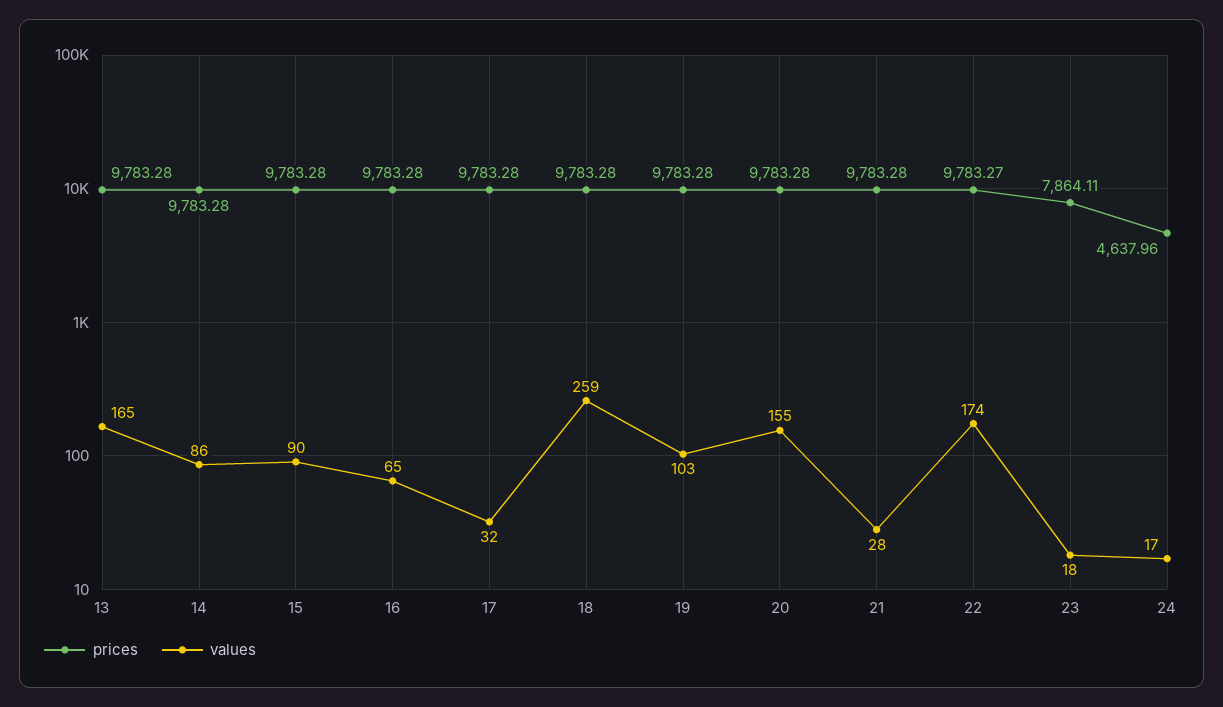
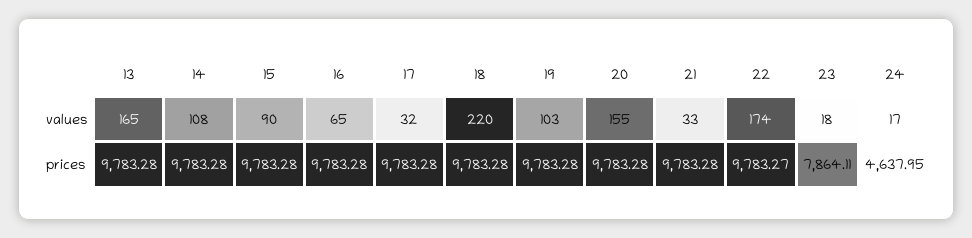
values, 14: 86 -> 108
values, 18: 259 -> 220
values, 21: 28 -> 33
prices, 24: 4637.96 -> 4637.95

